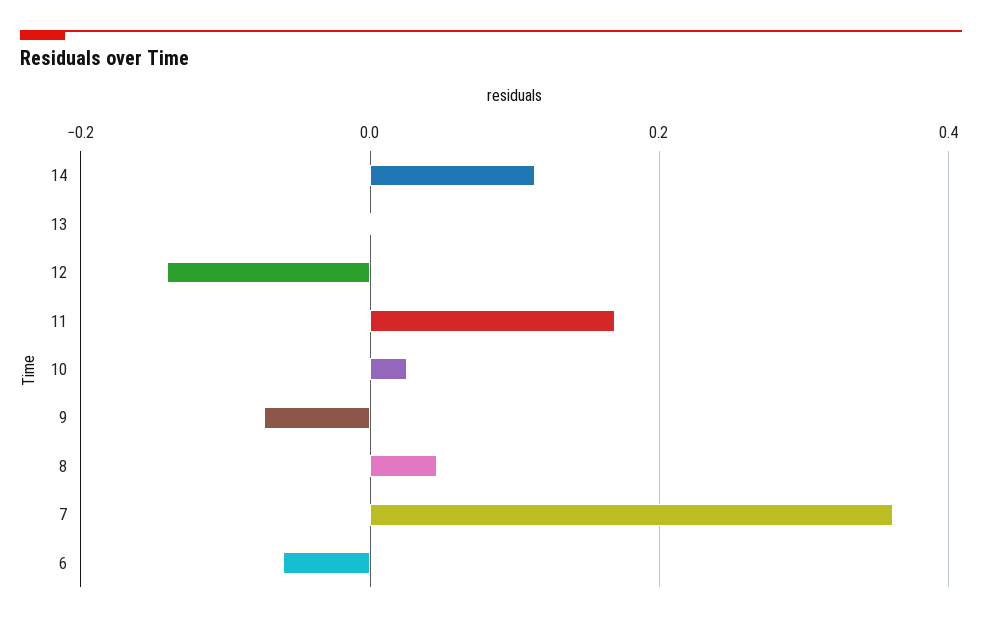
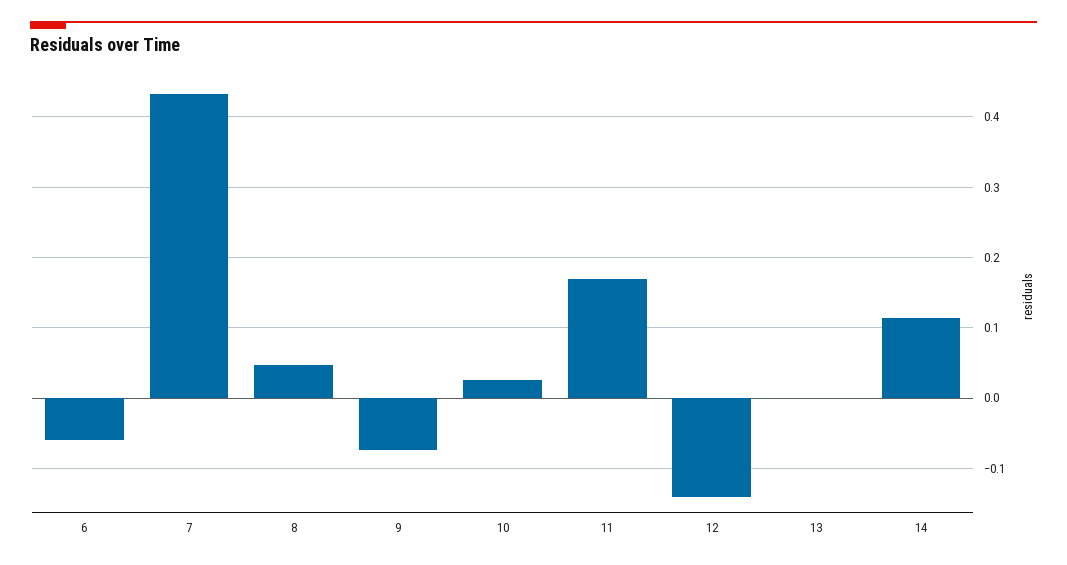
7: 0.36 -> 0.43

